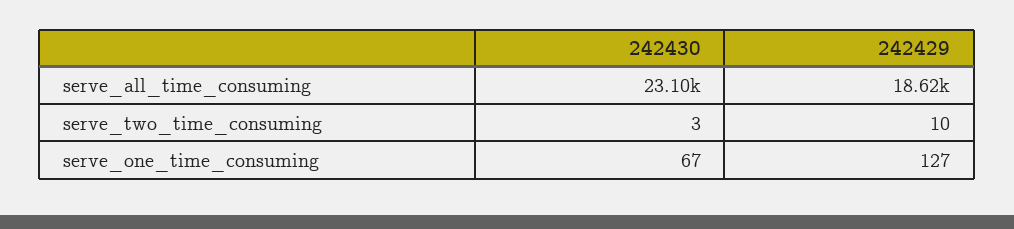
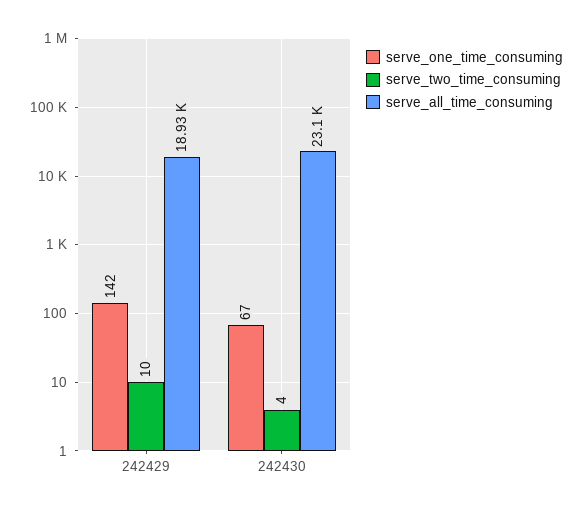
serve_all_time_consuming, 242429: 18620 -> 18930
serve_two_time_consuming, 242430: 3 -> 4
serve_one_time_consuming, 242429: 127 -> 142

